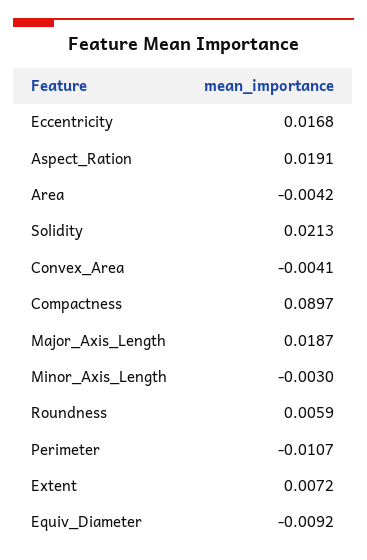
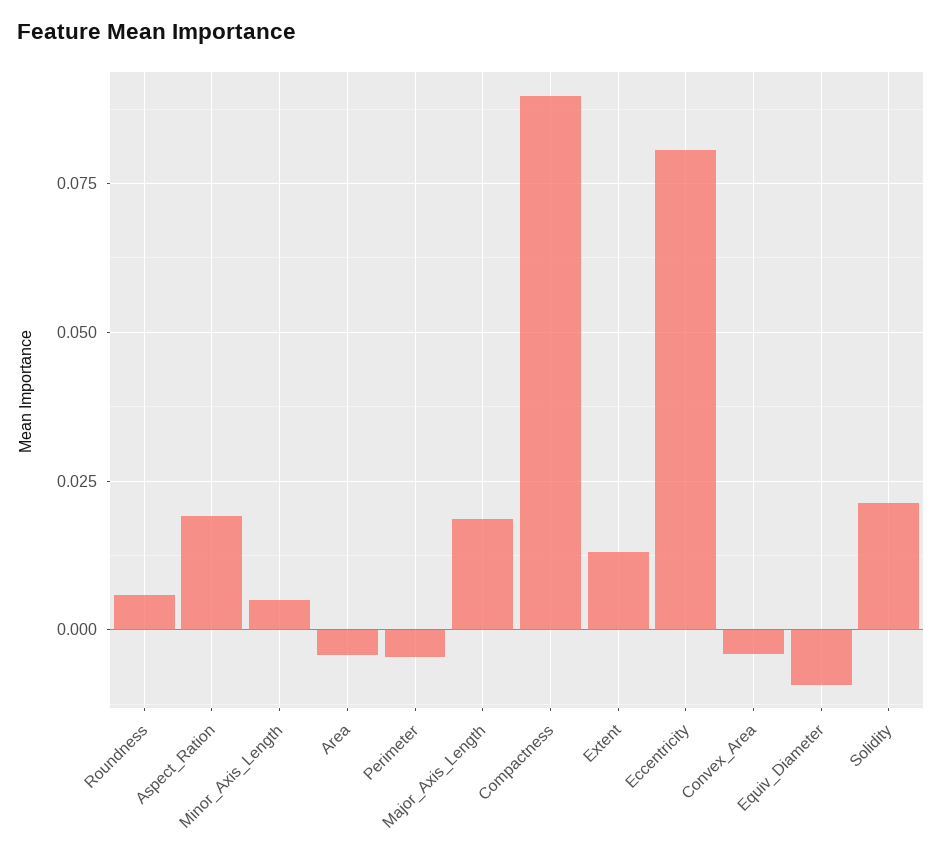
Eccentricity: 0.0168 -> 0.08
Minor_Axis_Length: -0.003 -> 0.005
Perimeter: -0.0107 -> -0.005
Extent: 0.0072 -> 0.0125

